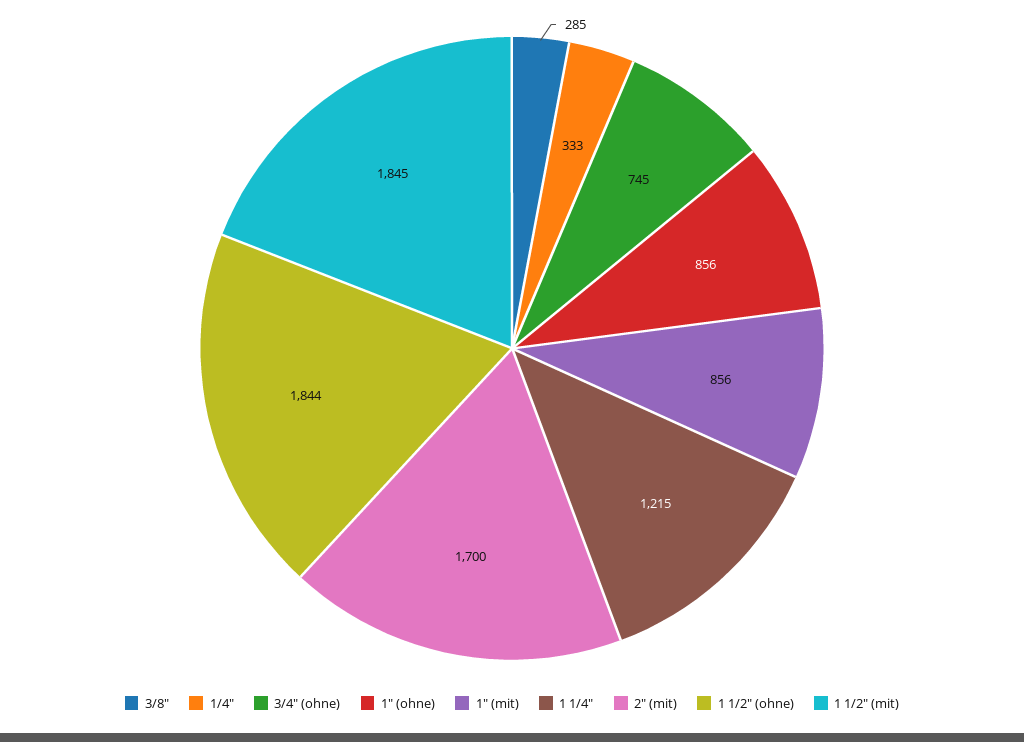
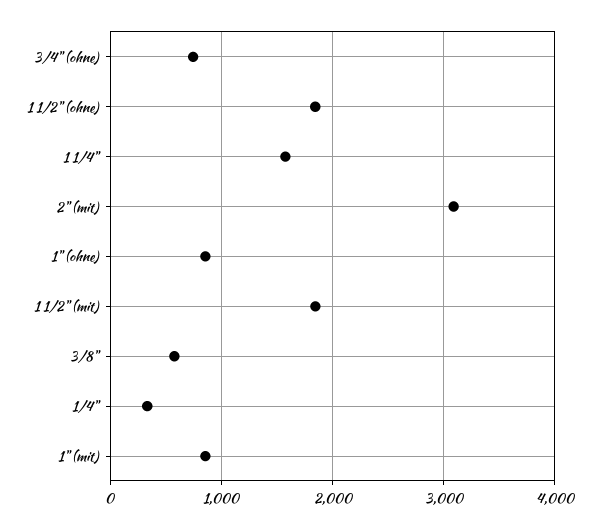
3/8": 285 -> 600
1 1/4": 1215 -> 1600
2" (mit): 1700 -> 3100

